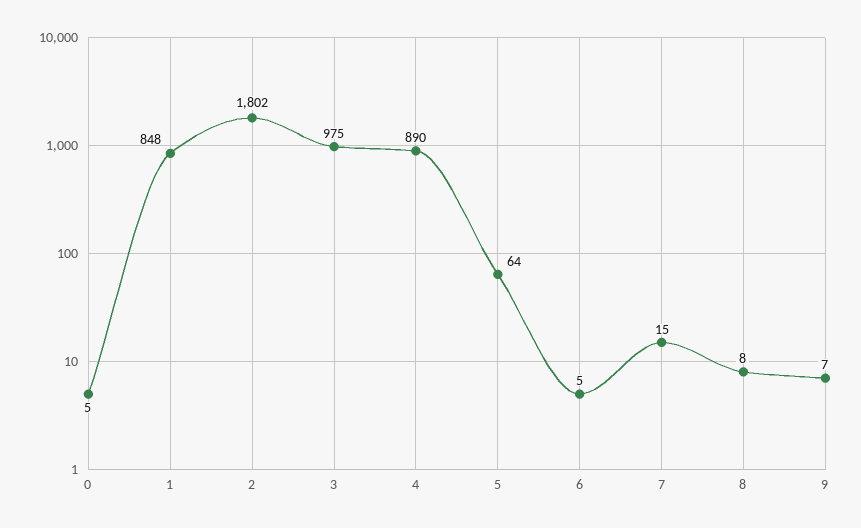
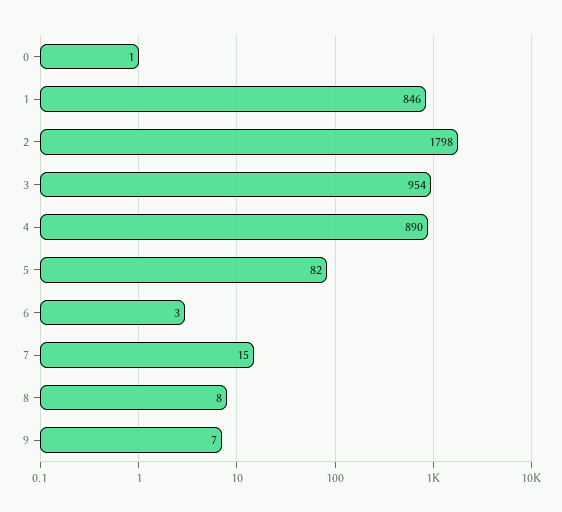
0: 5 -> 1
1: 848 -> 846
2: 1802 -> 1798
3: 975 -> 954
5: 64 -> 82
6: 5 -> 3

